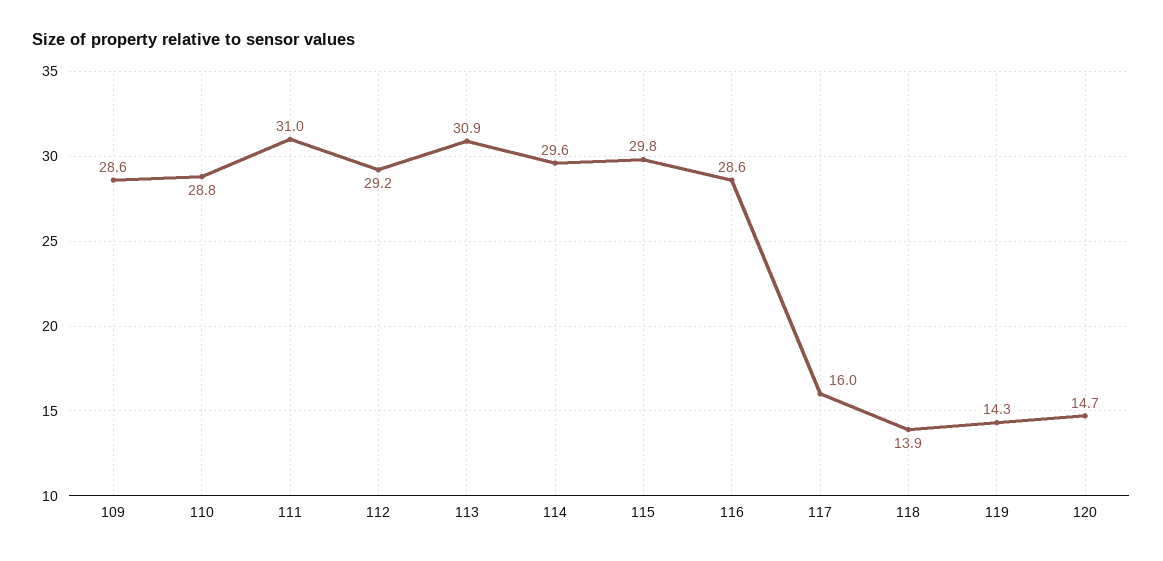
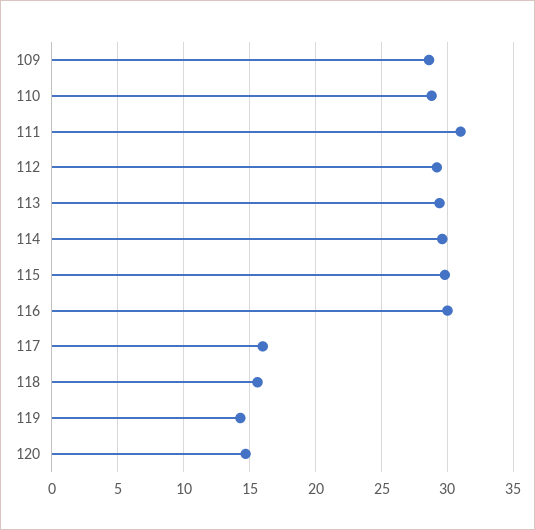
113: 30.9 -> 29.5
116: 28.6 -> 30
118: 13.9 -> 15.5

